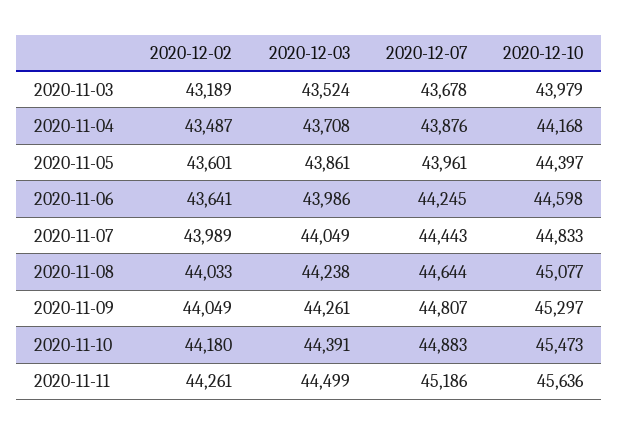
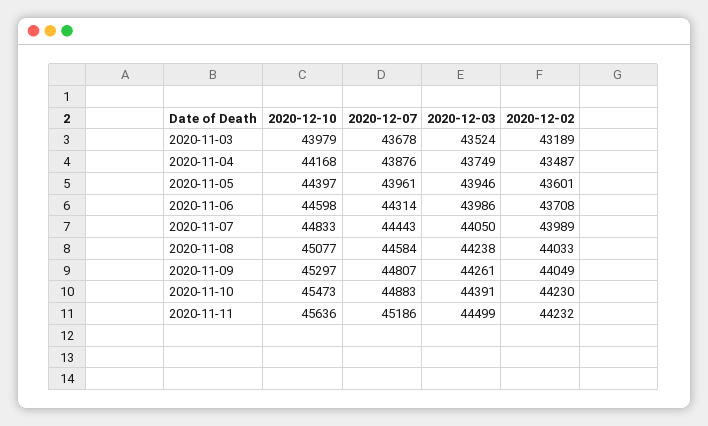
2020-12-03, 2020-11-04: 43708 -> 43749
2020-12-03, 2020-11-05: 43861 -> 43946
2020-12-02, 2020-11-06: 43641 -> 43708
2020-12-07, 2020-11-06: 44245 -> 44314
2020-12-03, 2020-11-07: 44049 -> 44050
2020-12-07, 2020-11-08: 44644 -> 44584
2020-12-02, 2020-11-10: 44180 -> 44230
2020-12-02, 2020-11-11: 44261 -> 44232

